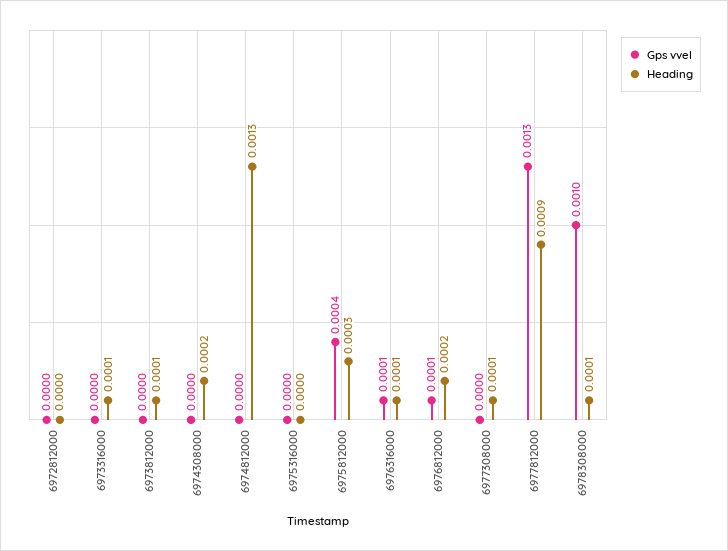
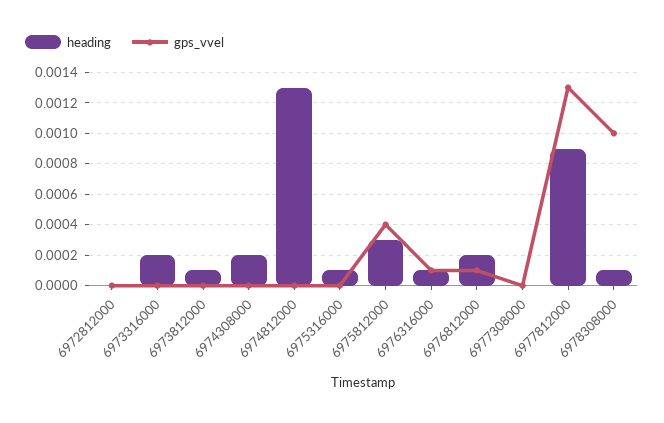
Heading, 6973316000: 0.0001 -> 0.0002
Heading, 6975316000: 0 -> 0.0001
Heading, 6977308000: 0.0001 -> 0

